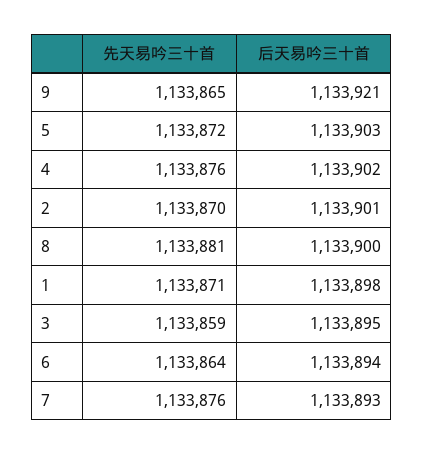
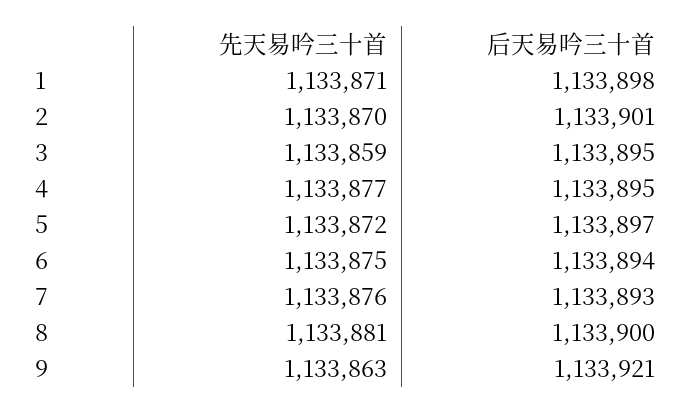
先天易吟三十首, 9: 1133865 -> 1133863
后天易吟三十首, 5: 1133903 -> 1133897
先天易吟三十首, 4: 1133876 -> 1133877
后天易吟三十首, 4: 1133902 -> 1133895
先天易吟三十首, 6: 1133864 -> 1133875

